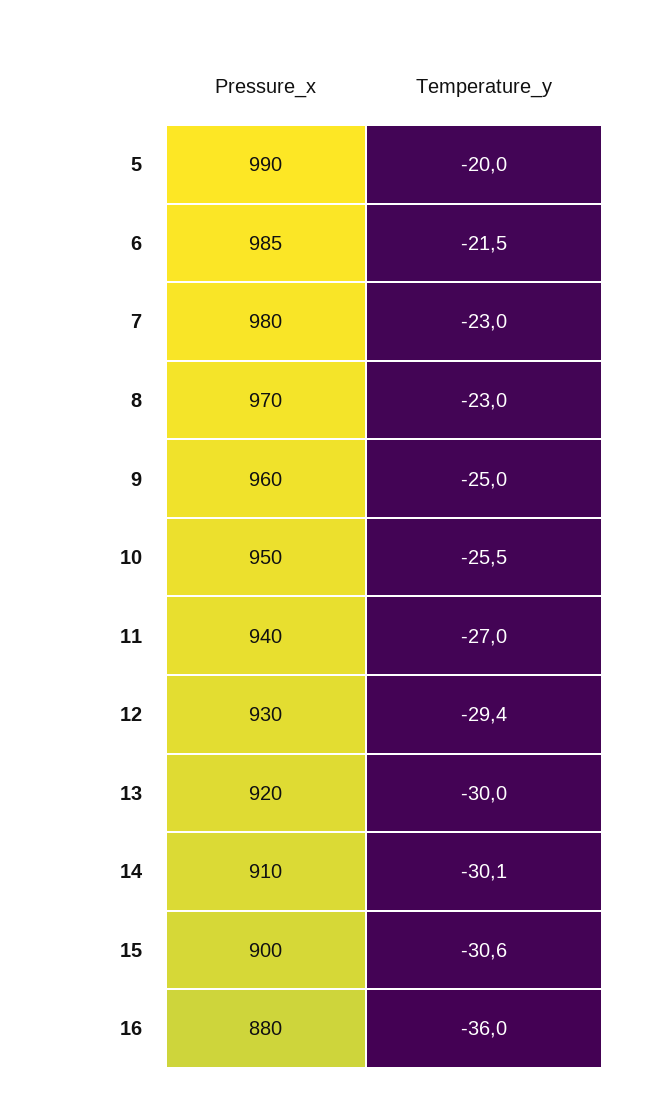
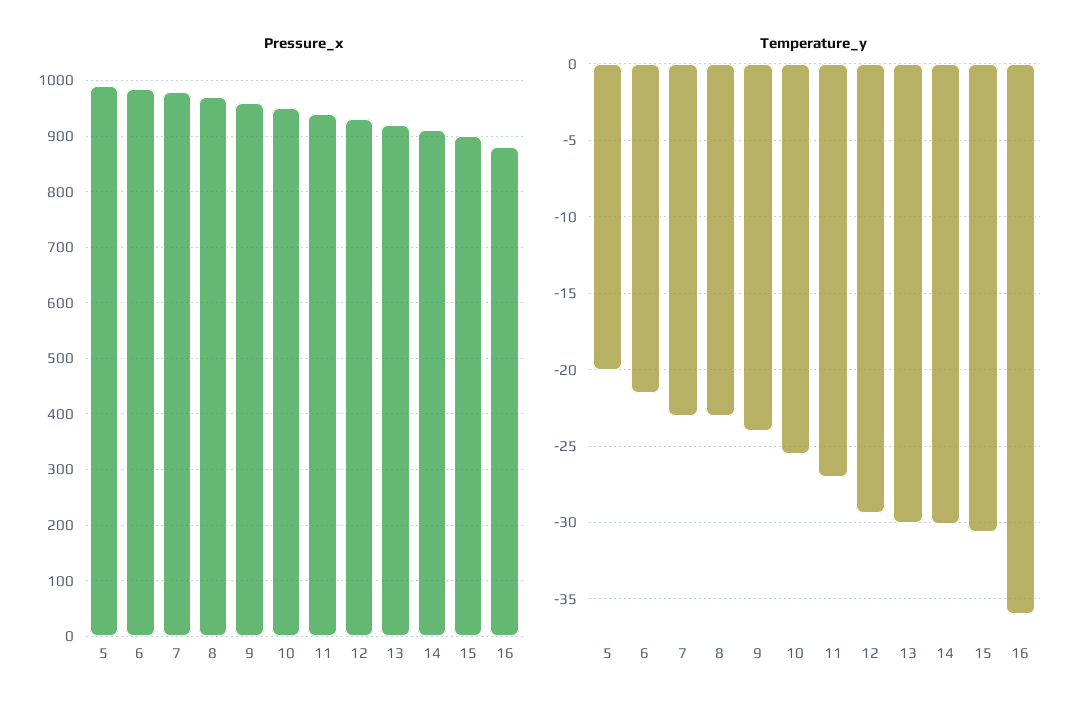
Temperature_y, 9: -25 -> -24

